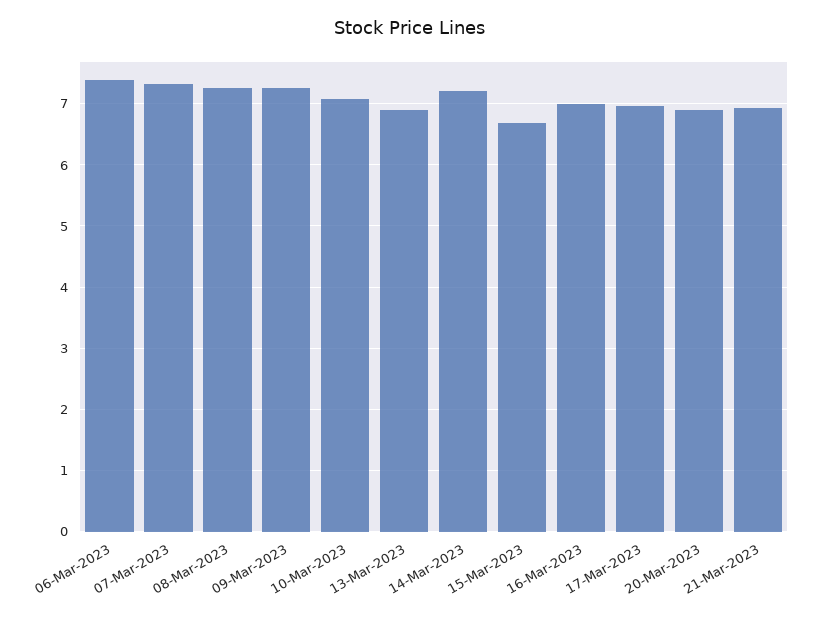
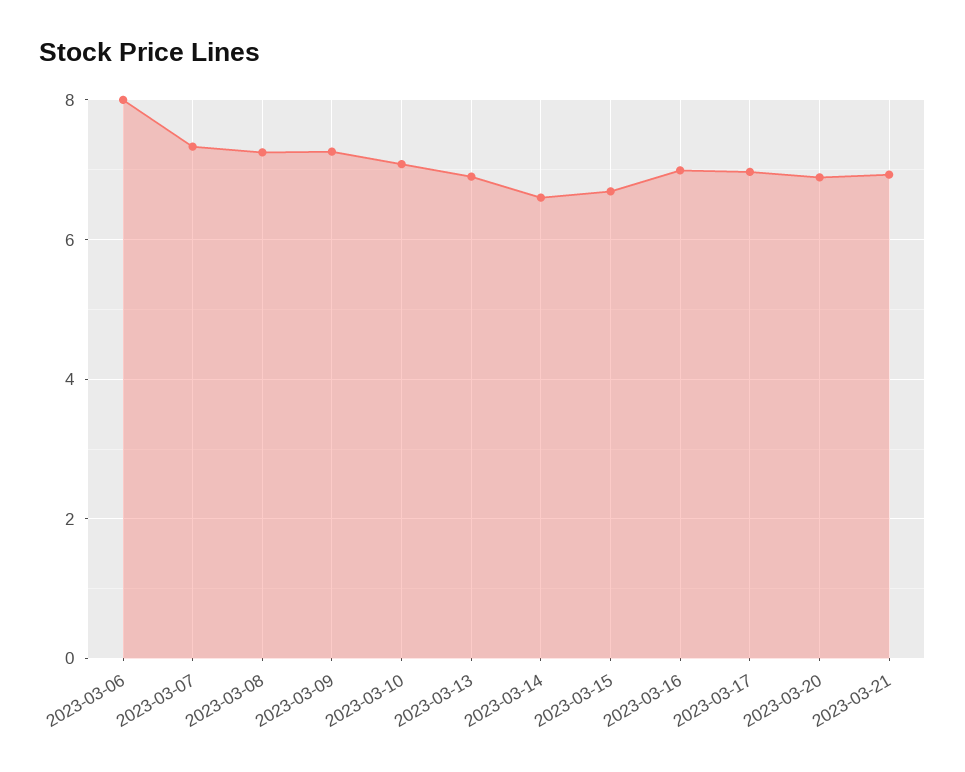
06-Mar-2023: 7.4 -> 8
14-Mar-2023: 7.2 -> 6.6

